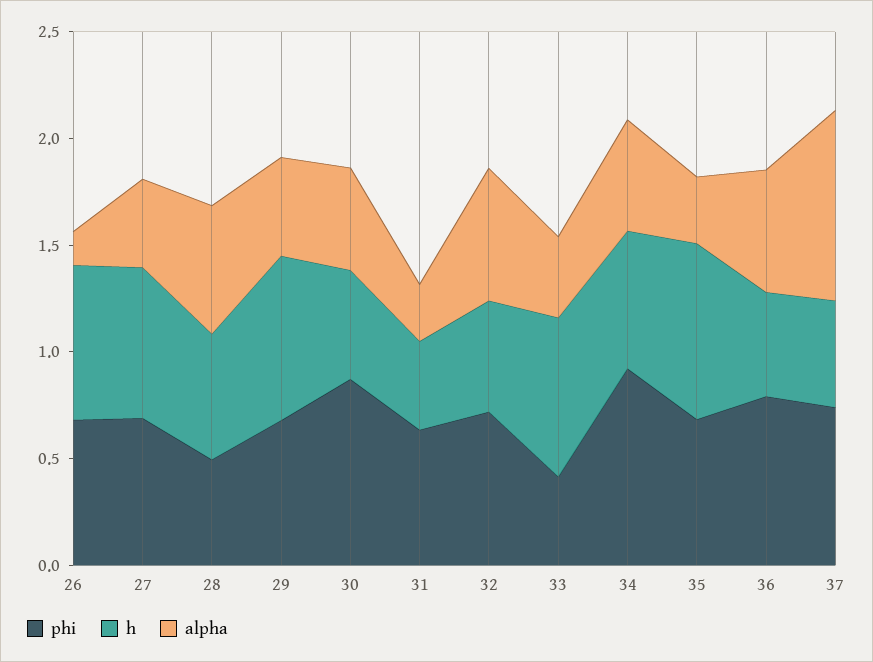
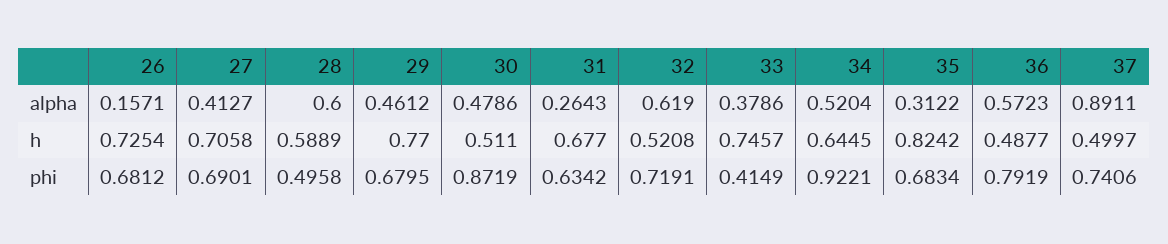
h, 31: 0.4 -> 0.677

